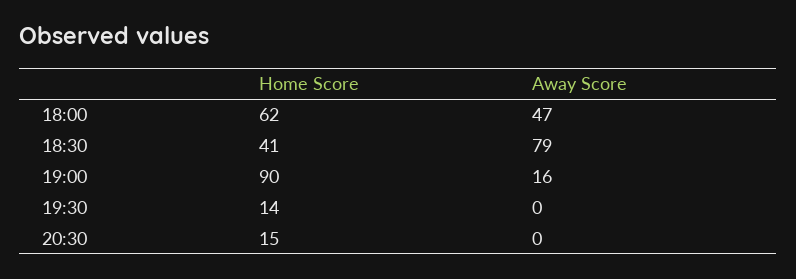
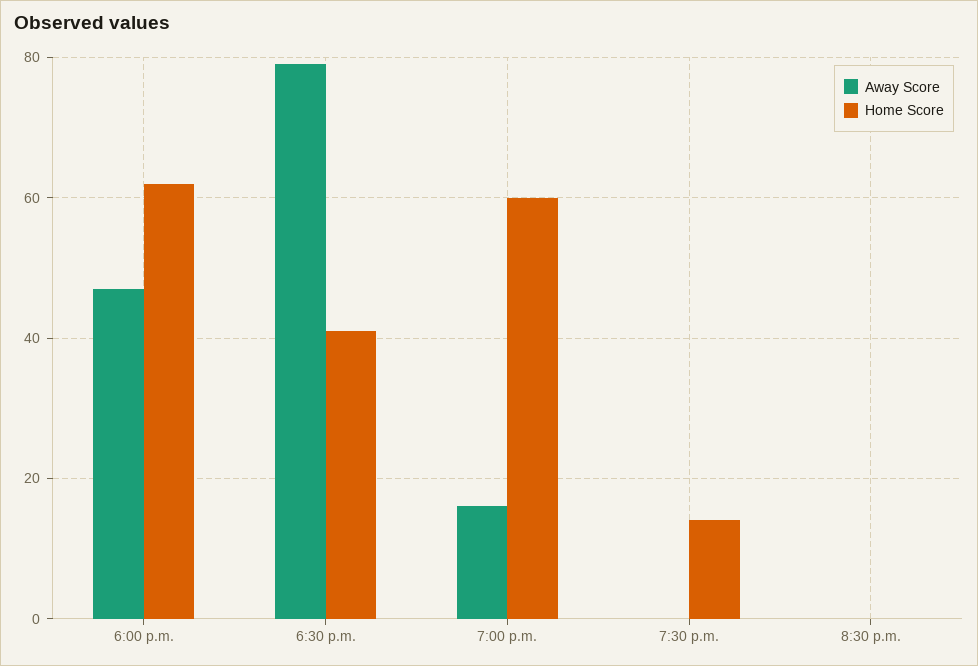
Home Score, 19:00: 90 -> 60
Home Score, 20:30: 15 -> 0

